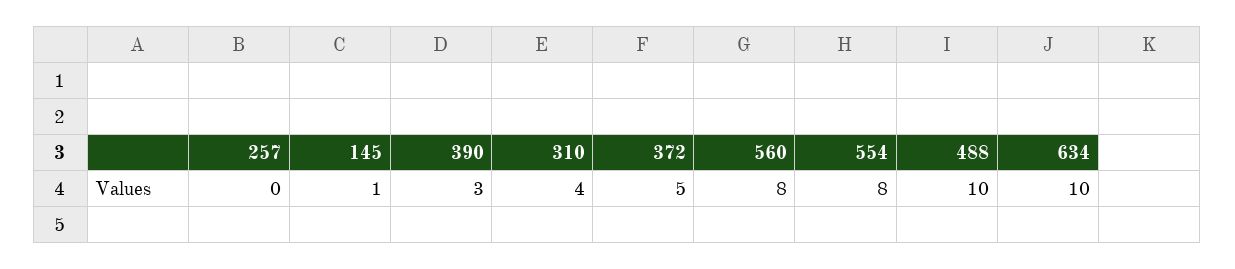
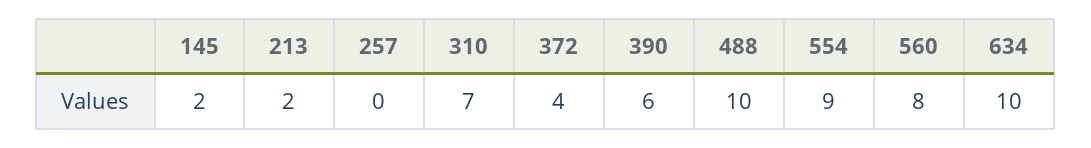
145: 1 -> 2
390: 3 -> 6
310: 4 -> 7
372: 5 -> 4
554: 8 -> 9
213: none -> 2

